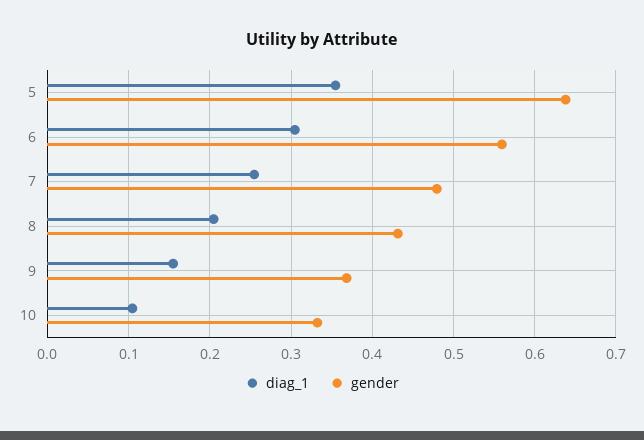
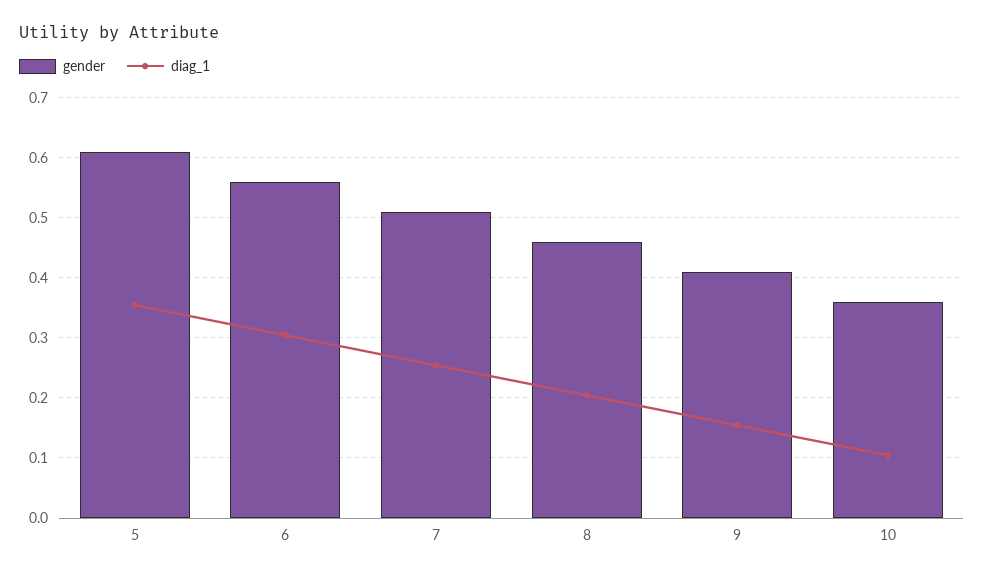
gender, 5: 0.64 -> 0.61
gender, 7: 0.48 -> 0.51
gender, 8: 0.43 -> 0.46
gender, 9: 0.37 -> 0.41
gender, 10: 0.33 -> 0.36

